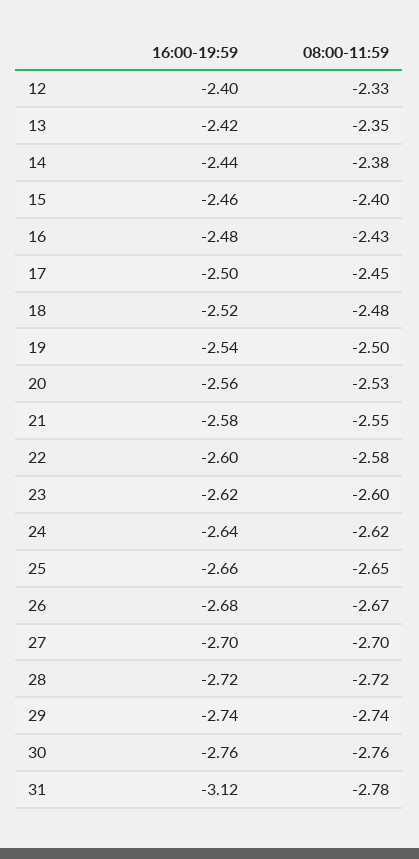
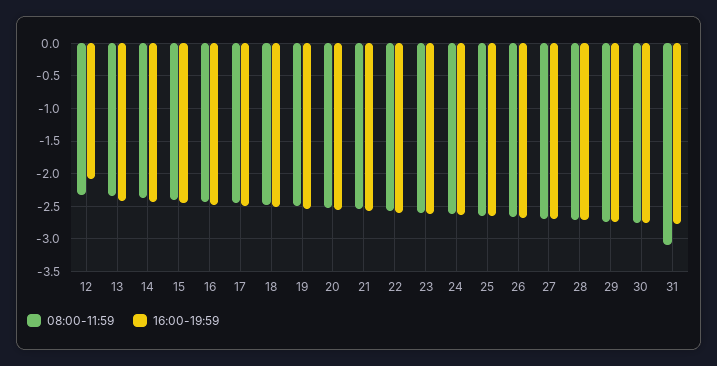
16:00-19:59, 12: -2.4 -> -2.1
16:00-19:59, 31: -3.12 -> -2.8
08:00-11:59, 31: -2.78 -> -3.1

